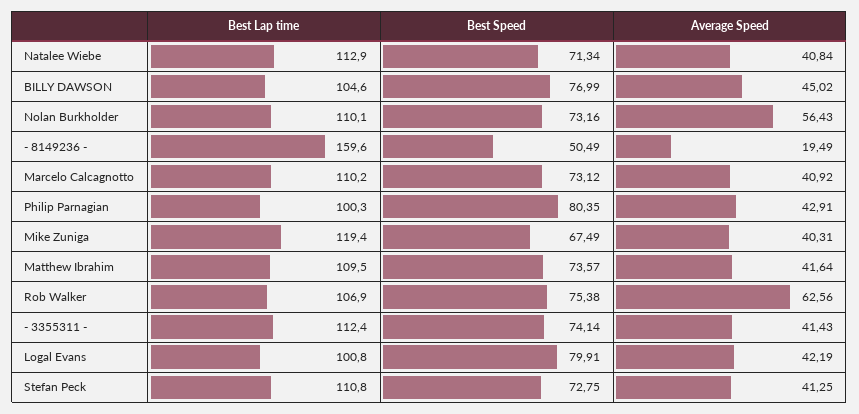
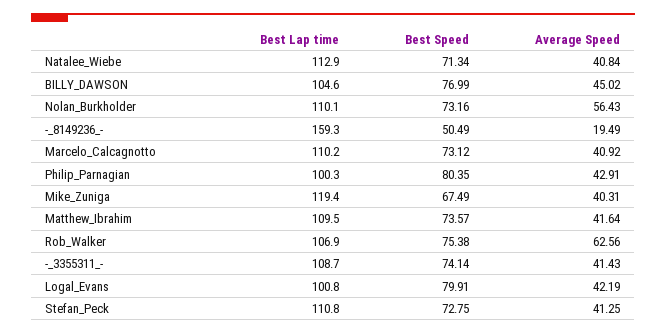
Best Lap time, - 8149236 -: 159.6 -> 159.3
Best Lap time, - 3355311 -: 112.4 -> 108.7

